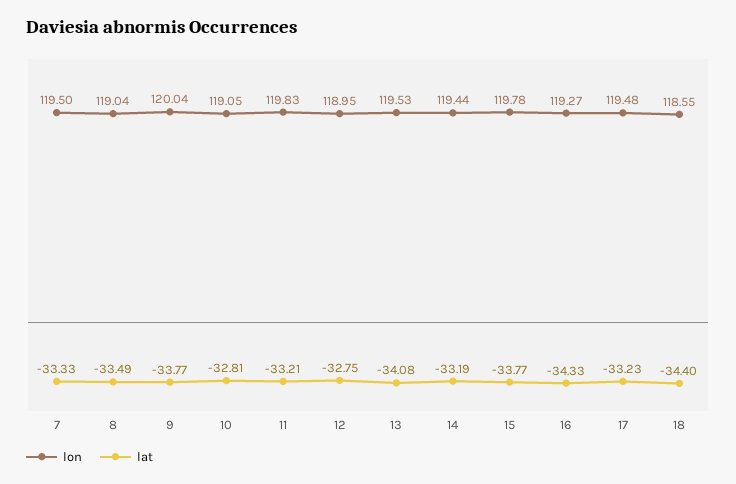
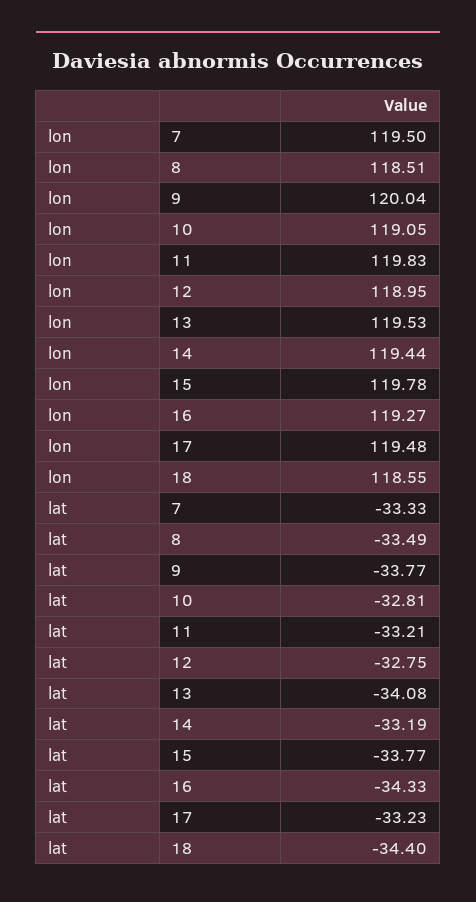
lon, 8: 119.04 -> 118.51

